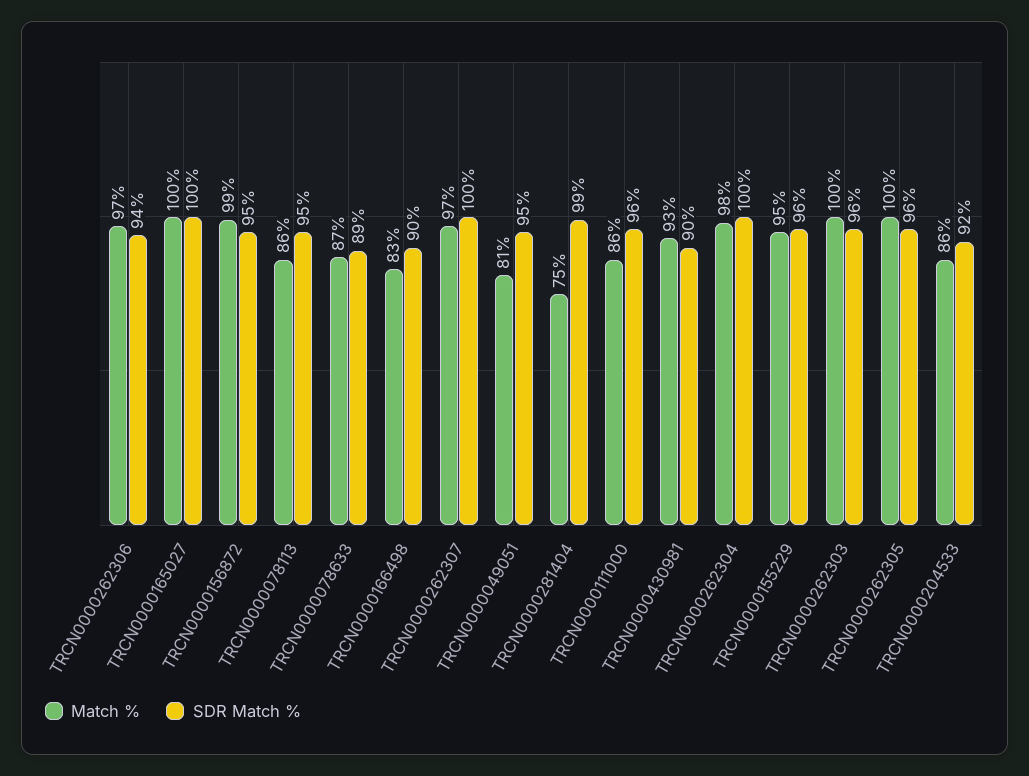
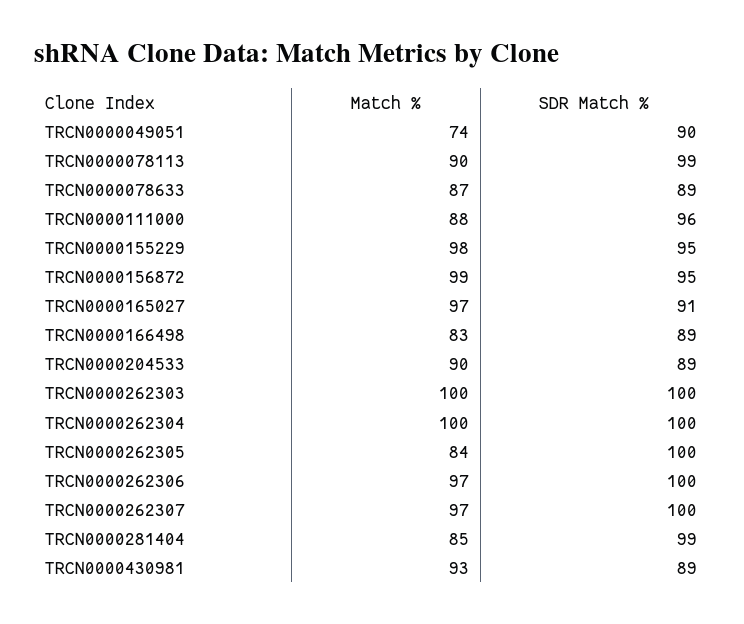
SDR Match %, TRCN0000262306: 94 -> 100
Match %, TRCN0000165027: 100 -> 97
SDR Match %, TRCN0000165027: 100 -> 91
Match %, TRCN0000078113: 86 -> 90
SDR Match %, TRCN0000078113: 95 -> 99
SDR Match %, TRCN0000166498: 90 -> 89
Match %, TRCN0000049051: 81 -> 74
SDR Match %, TRCN0000049051: 95 -> 90
Match %, TRCN0000281404: 75 -> 85
Match %, TRCN0000111000: 86 -> 88
SDR Match %, TRCN0000430981: 90 -> 89
Match %, TRCN0000262304: 98 -> 100
Match %, TRCN0000155229: 95 -> 98
SDR Match %, TRCN0000155229: 96 -> 95
SDR Match %, TRCN0000262303: 96 -> 100
Match %, TRCN0000262305: 100 -> 84
SDR Match %, TRCN0000262305: 96 -> 100
Match %, TRCN0000204533: 86 -> 90
SDR Match %, TRCN0000204533: 92 -> 89

